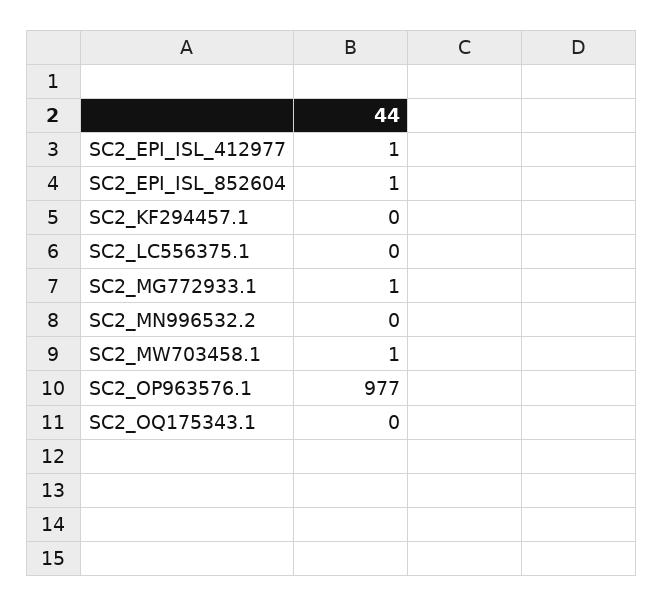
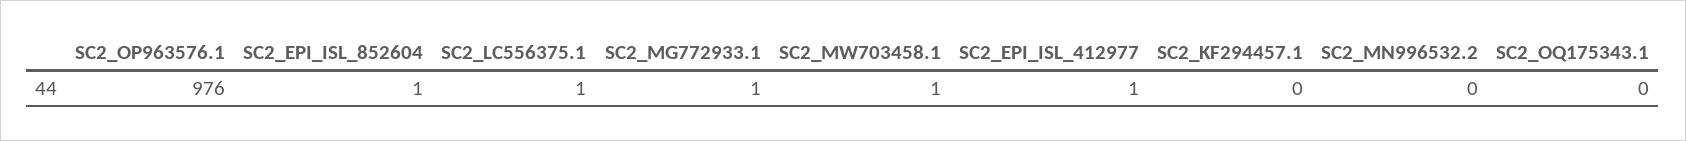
SC2_LC556375.1: 0 -> 1
SC2_OP963576.1: 977 -> 976

